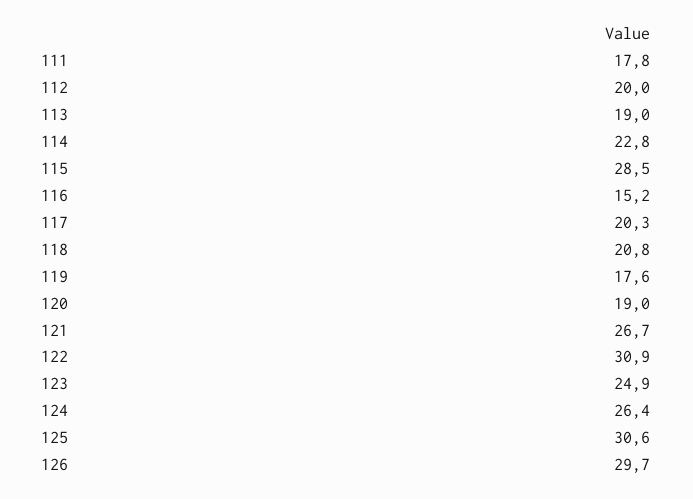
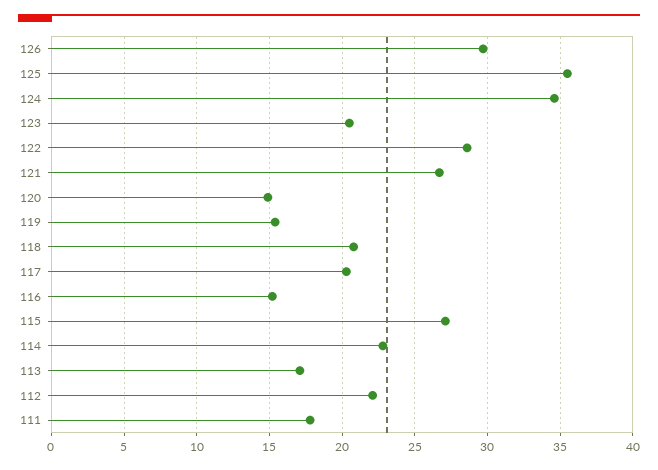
112: 20 -> 22
113: 19 -> 17
115: 28.5 -> 27
119: 17.6 -> 15.5
120: 19 -> 15
122: 30.9 -> 28.5
123: 24.9 -> 20.5
124: 26.4 -> 34.5
125: 30.6 -> 35.5

